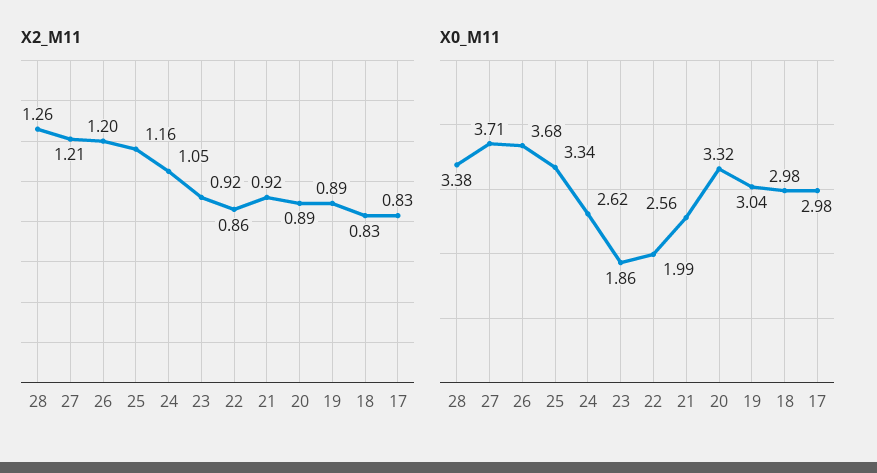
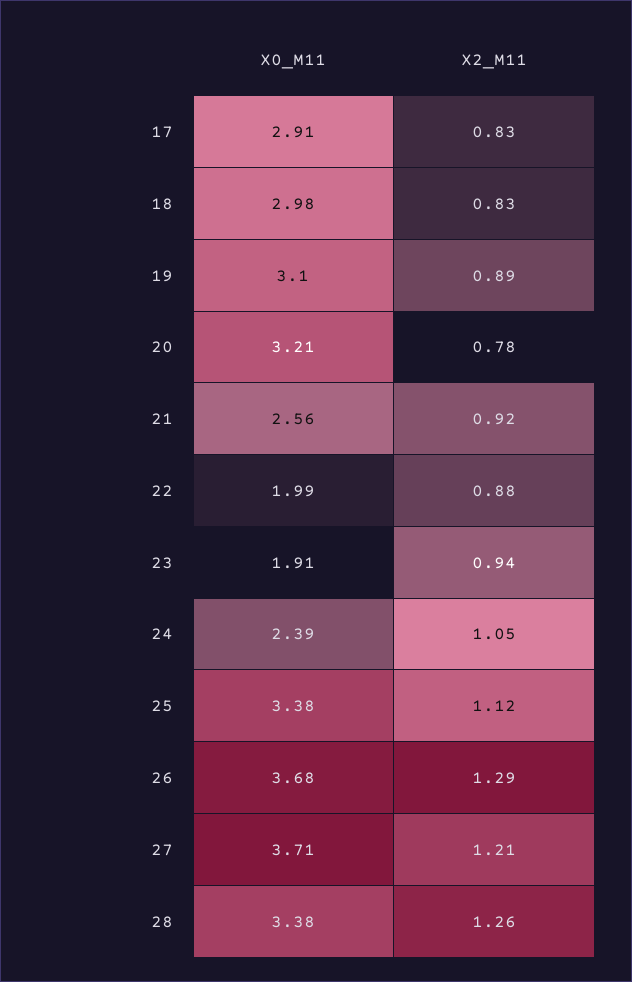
X2_M11, 26: 1.2 -> 1.29
X2_M11, 25: 1.16 -> 1.12
X2_M11, 23: 0.92 -> 0.94
X2_M11, 22: 0.86 -> 0.88
X2_M11, 20: 0.89 -> 0.78
X0_M11, 25: 3.34 -> 3.38
X0_M11, 24: 2.62 -> 2.39
X0_M11, 23: 1.86 -> 1.91
X0_M11, 20: 3.32 -> 3.21
X0_M11, 19: 3.04 -> 3.1
X0_M11, 17: 2.98 -> 2.91

